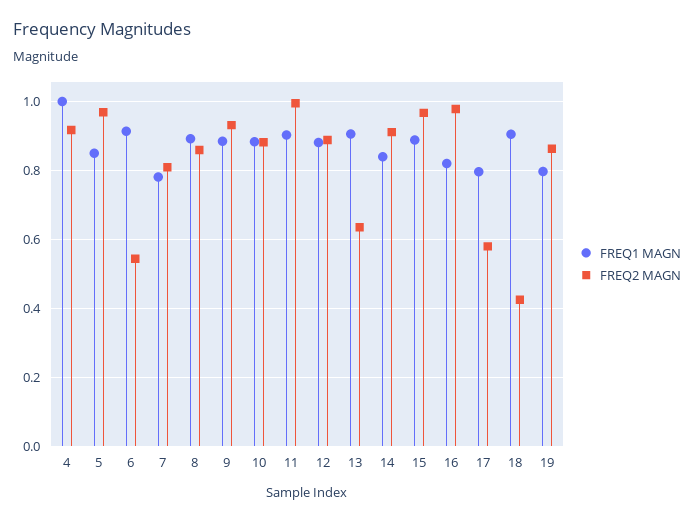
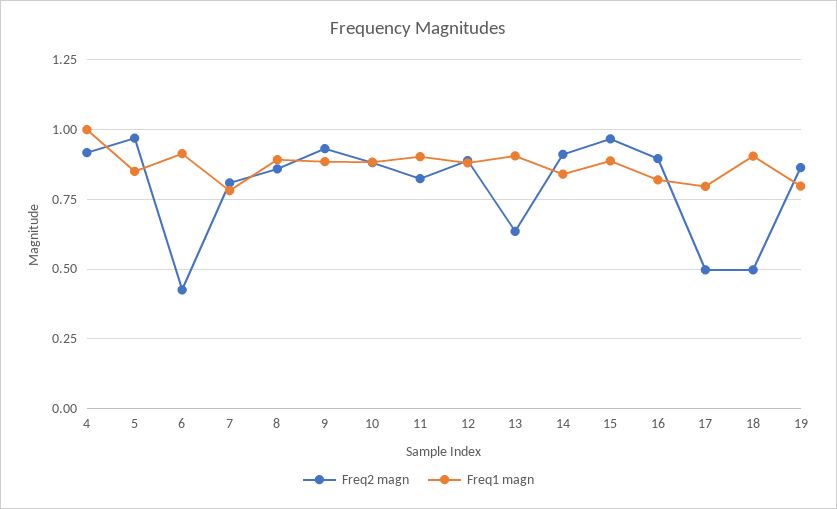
FREQ2 MAGN, 6: 0.54 -> 0.425
FREQ2 MAGN, 11: 1 -> 0.825
FREQ2 MAGN, 16: 0.98 -> 0.9
FREQ2 MAGN, 17: 0.58 -> 0.5
FREQ2 MAGN, 18: 0.42 -> 0.5

